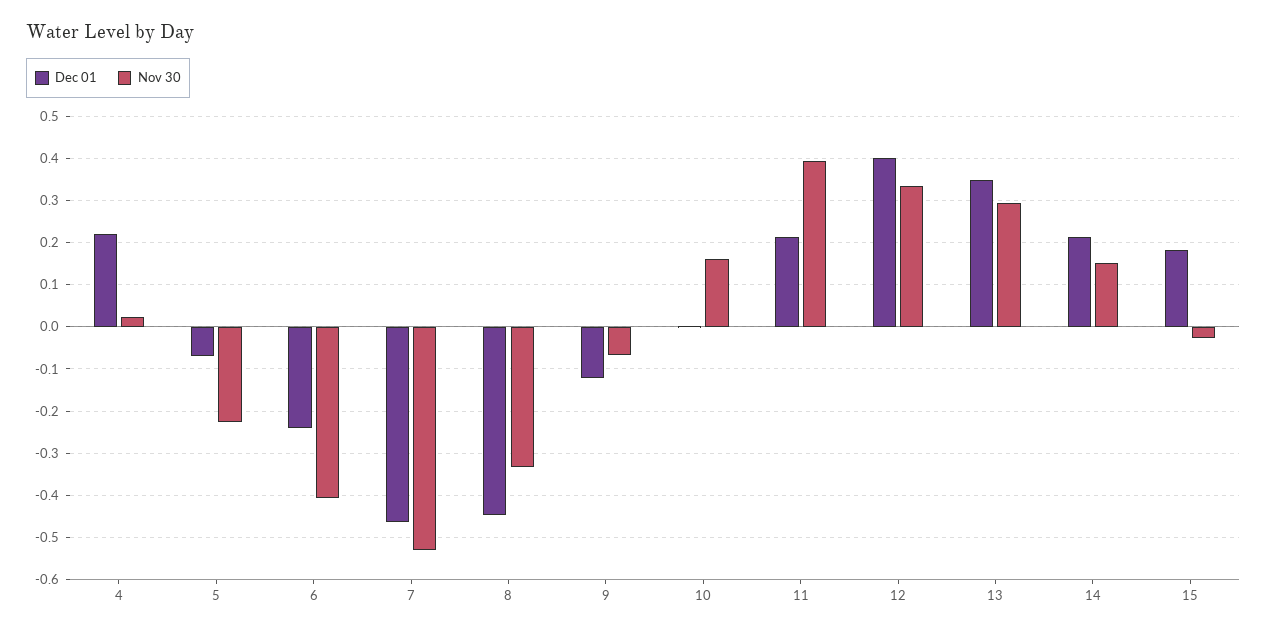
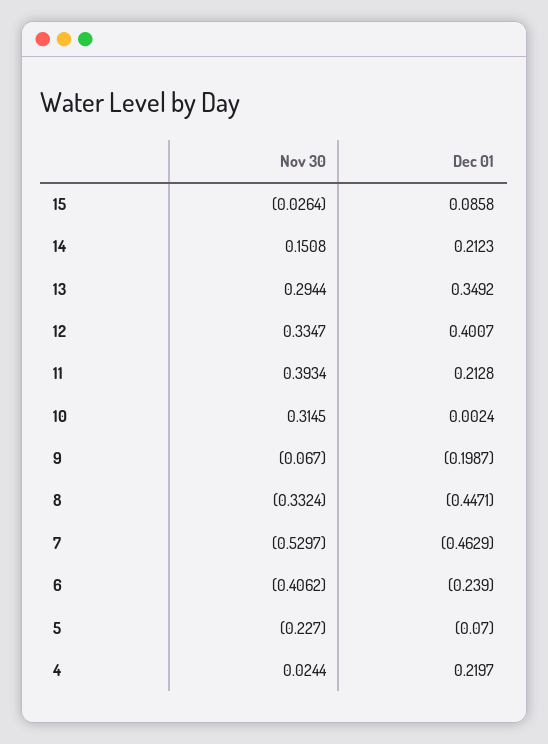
Dec 01, 9: -0.12 -> -0.1987
Nov 30, 10: 0.16 -> 0.3145
Dec 01, 15: 0.18 -> 0.0858

